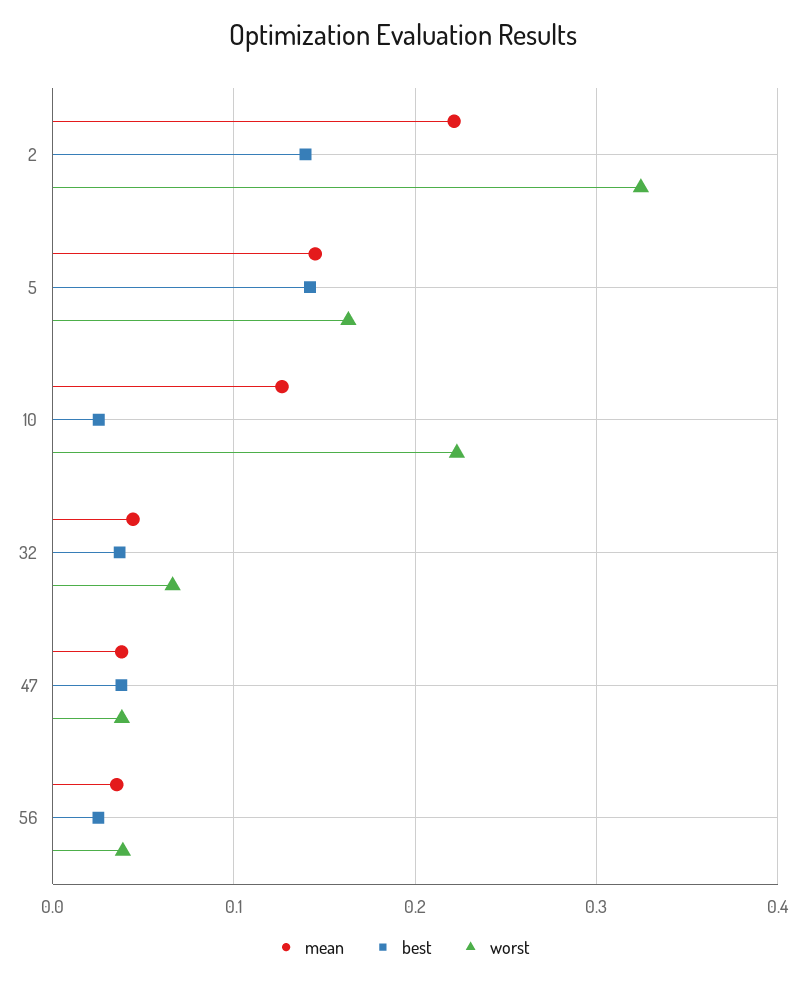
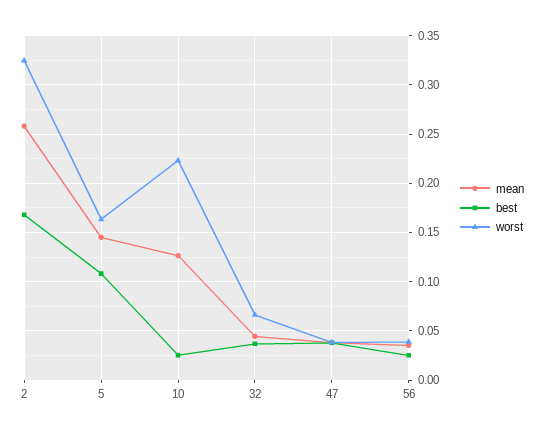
mean, 2: 0.22 -> 0.26
best, 2: 0.14 -> 0.17
best, 5: 0.14 -> 0.11

